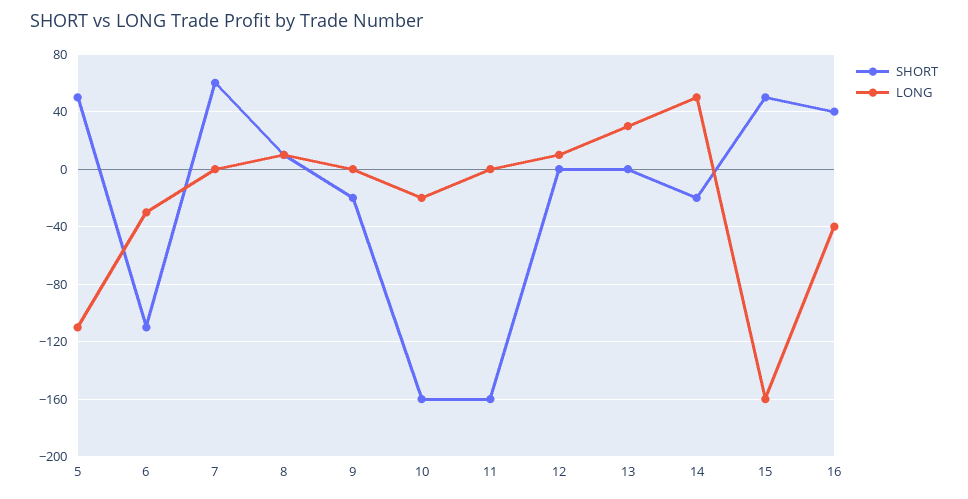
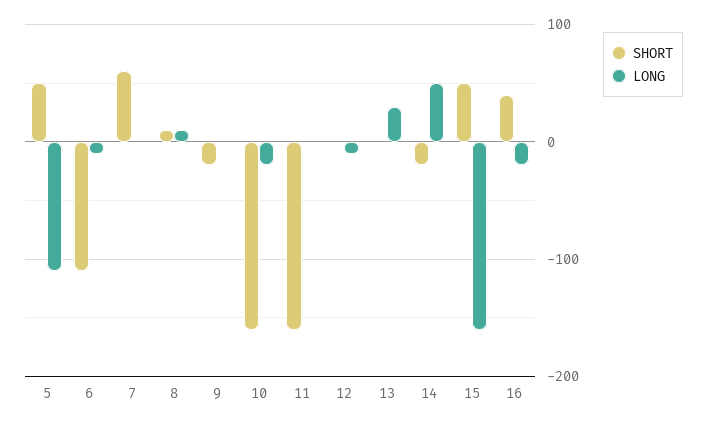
LONG, 6: -30 -> -10
LONG, 12: 10 -> -10
LONG, 16: -40 -> -20

